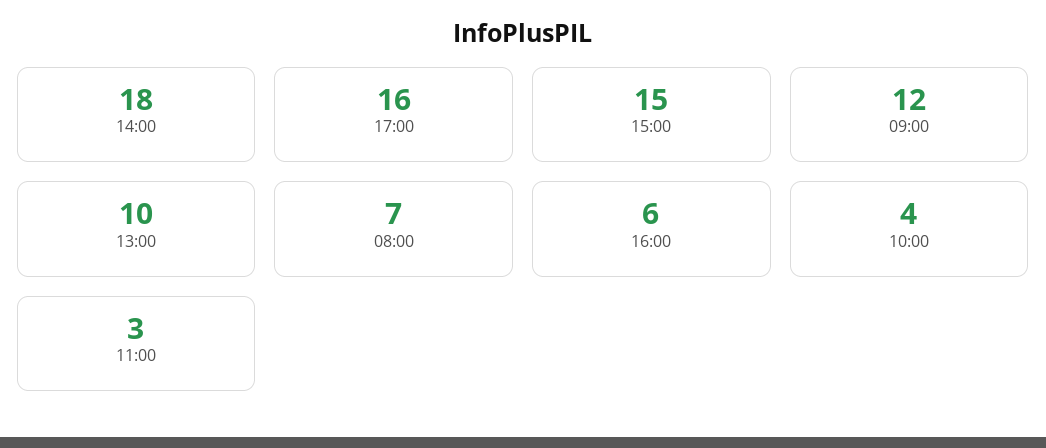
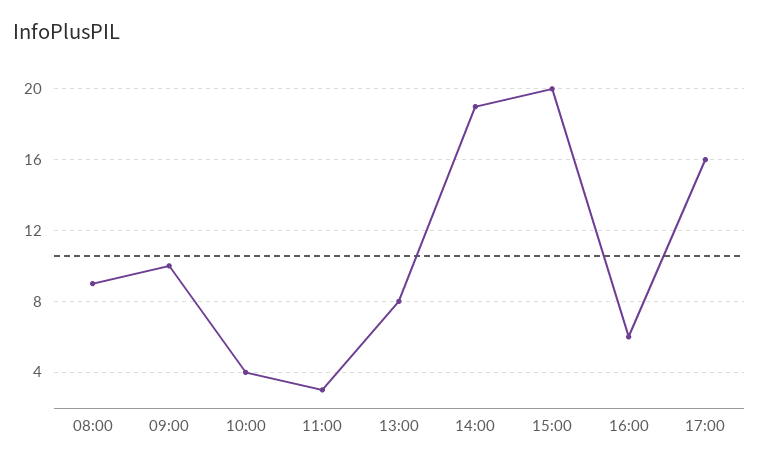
14:00: 18 -> 19
15:00: 15 -> 20
09:00: 12 -> 10
13:00: 10 -> 8
08:00: 7 -> 9

